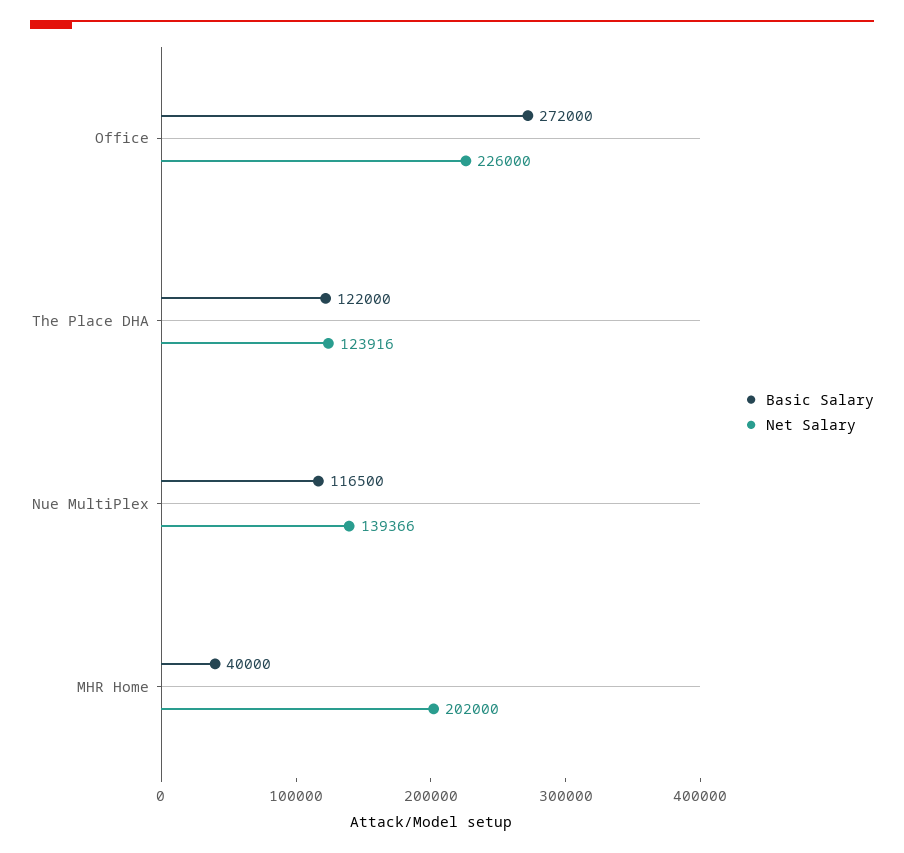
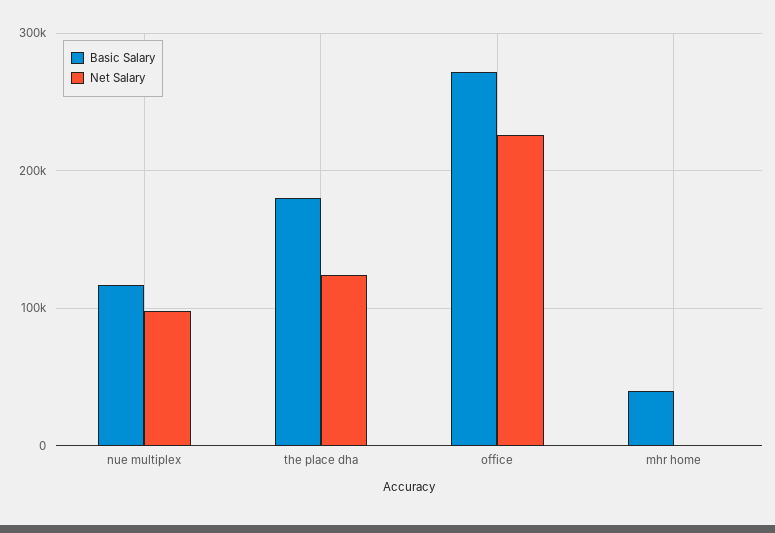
Basic Salary, The Place DHA: 122000 -> 180000
Net Salary, Nue MultiPlex: 139366 -> 100000
Net Salary, MHR Home: 202000 -> 0

